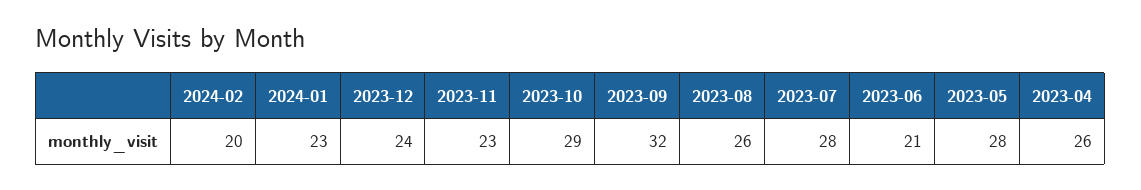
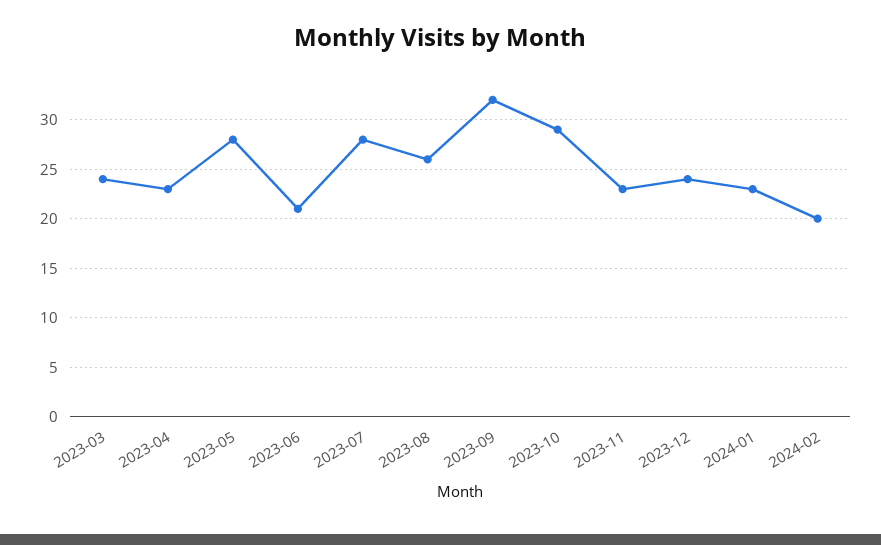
2023-04: 26 -> 23
2023-03: none -> 24

